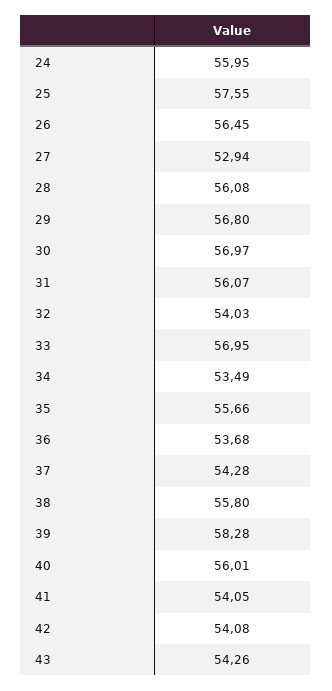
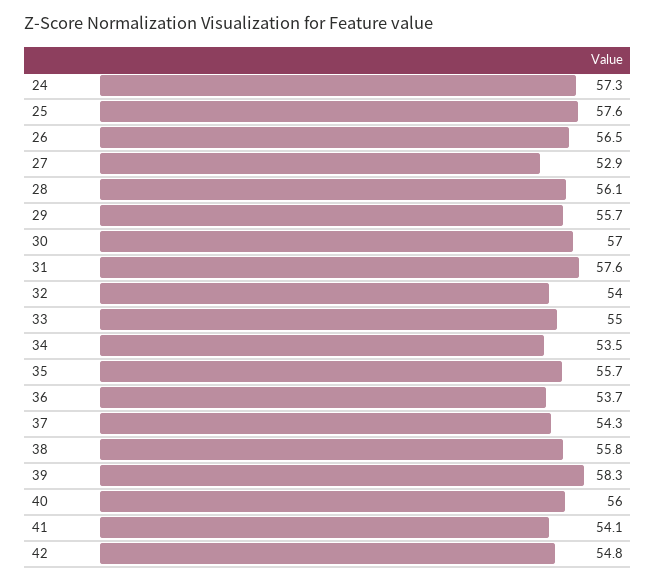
24: 55.95 -> 57.3
29: 56.8 -> 55.7
31: 56.07 -> 57.6
33: 56.95 -> 55
42: 54.08 -> 54.8
43: 54.26 -> none

